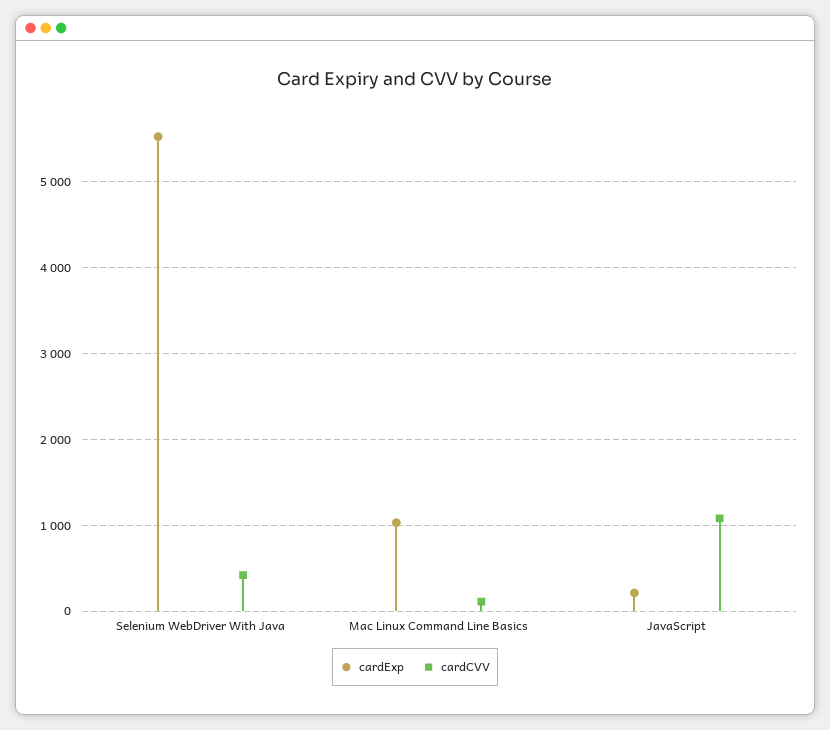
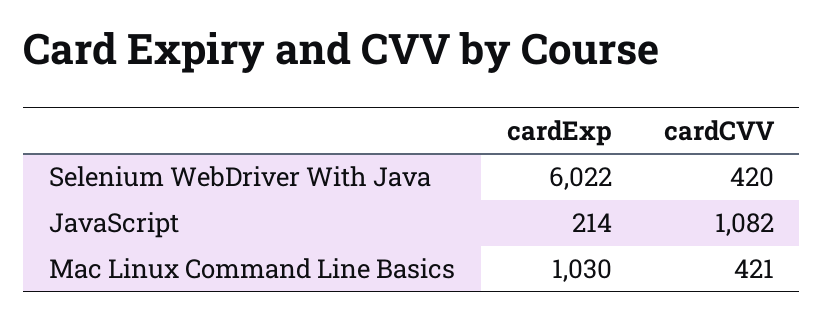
cardExp, Selenium WebDriver With Java: 5500 -> 6022
cardCVV, Mac Linux Command Line Basics: 100 -> 421

